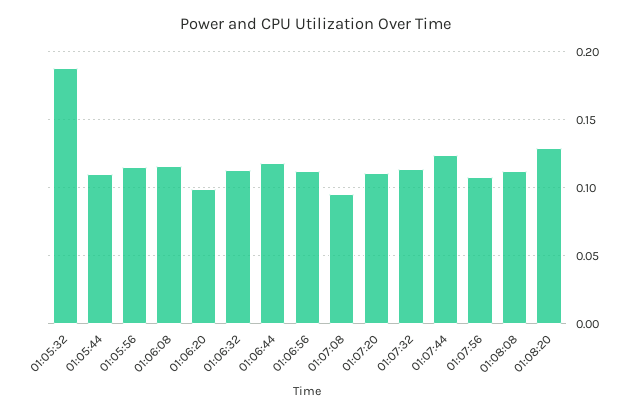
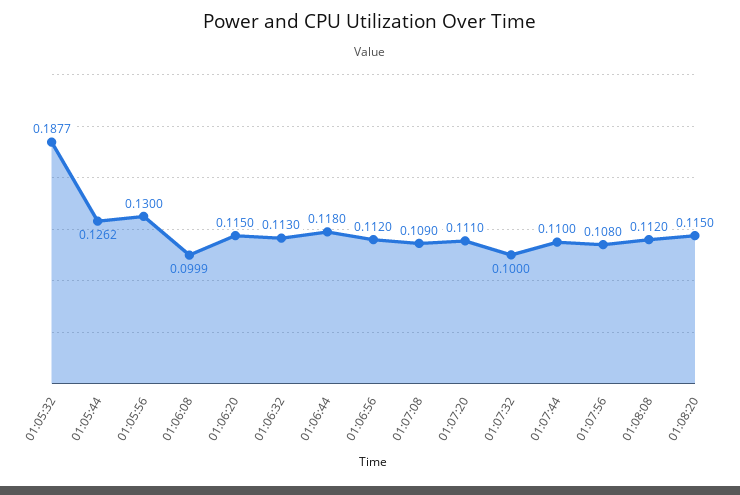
01:05:44: 0.11 -> 0.1262
01:05:56: 0.115 -> 0.13
01:06:08: 0.115 -> 0.0999
01:06:20: 0.1 -> 0.115
01:07:08: 0.095 -> 0.109
01:07:32: 0.115 -> 0.1
01:07:44: 0.125 -> 0.11
01:08:20: 0.13 -> 0.115

